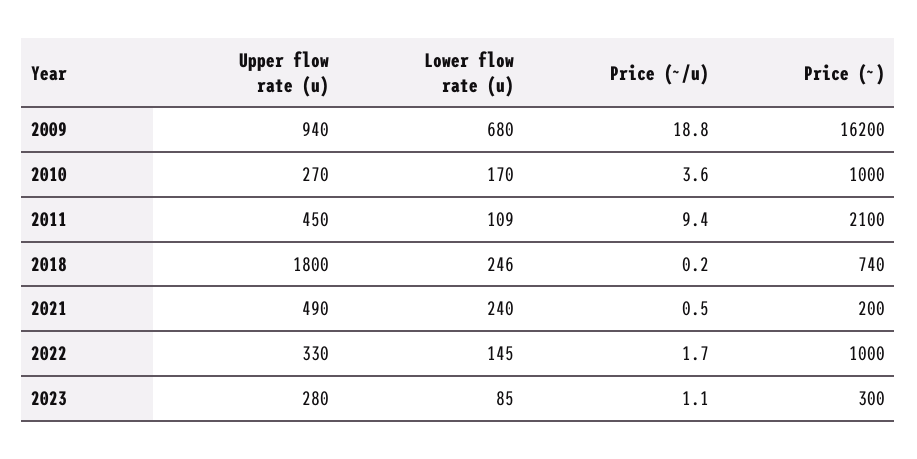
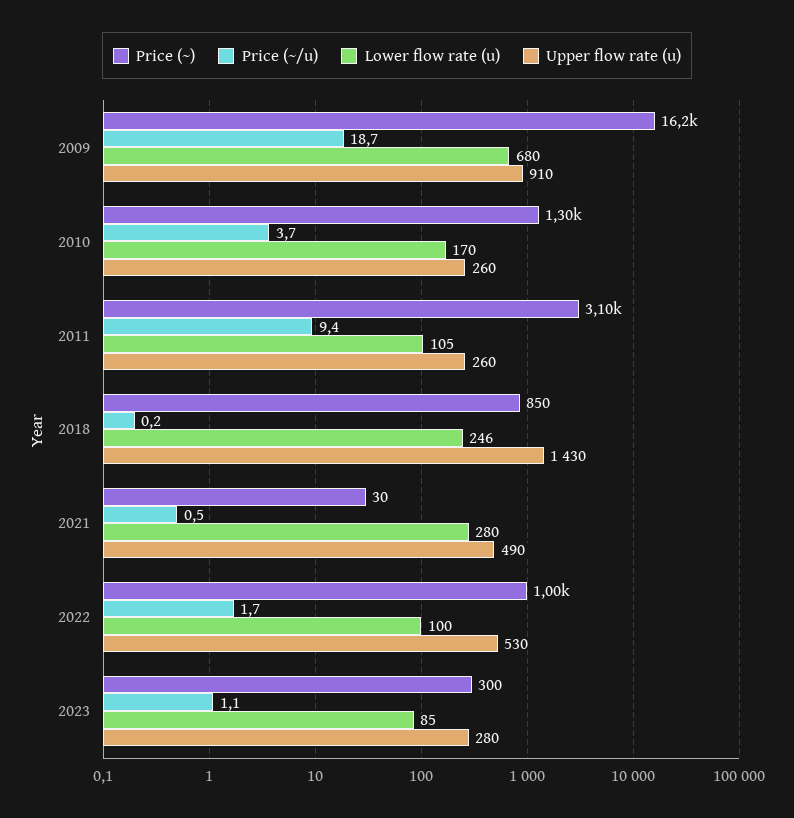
Upper flow rate (u), 2009: 940 -> 910
Price (~/u), 2009: 18.8 -> 18.7
Upper flow rate (u), 2010: 270 -> 260
Price (~/u), 2010: 3.6 -> 3.7
Price (~), 2010: 1000 -> 1300
Upper flow rate (u), 2011: 450 -> 260
Lower flow rate (u), 2011: 109 -> 105
Price (~), 2011: 2100 -> 3100
Upper flow rate (u), 2018: 1800 -> 1430
Price (~), 2018: 740 -> 850
Lower flow rate (u), 2021: 240 -> 280
Price (~), 2021: 200 -> 30
Upper flow rate (u), 2022: 330 -> 530
Lower flow rate (u), 2022: 145 -> 100

